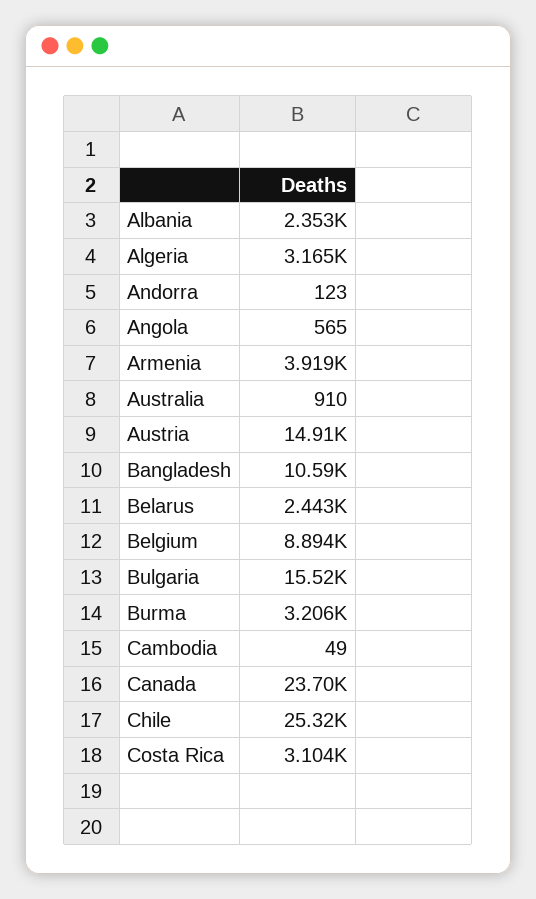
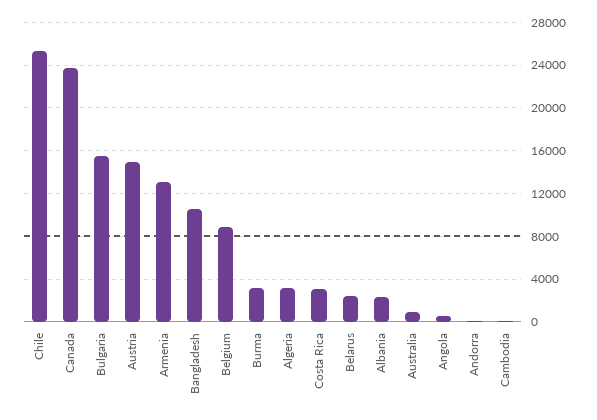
Armenia: 3919 -> 13000

